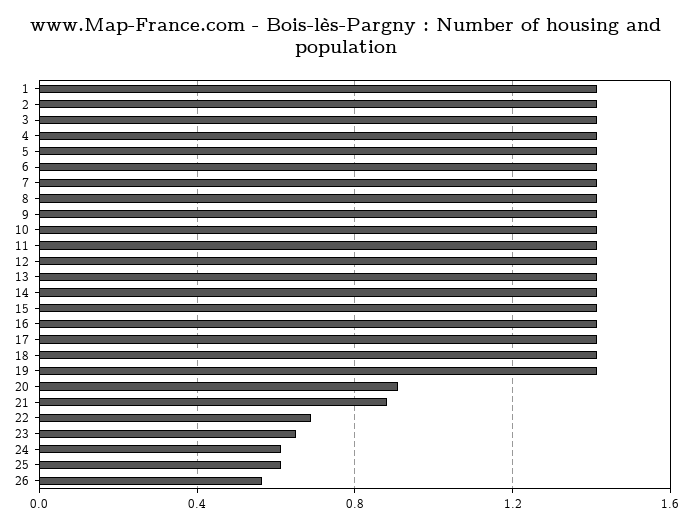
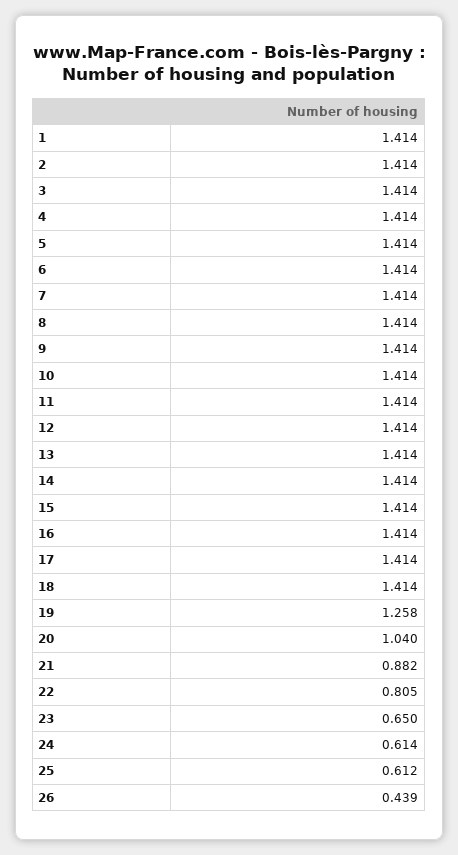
19: 1.4 -> 1.258
20: 0.9 -> 1.04
22: 0.7 -> 0.805
26: 0.55 -> 0.439

